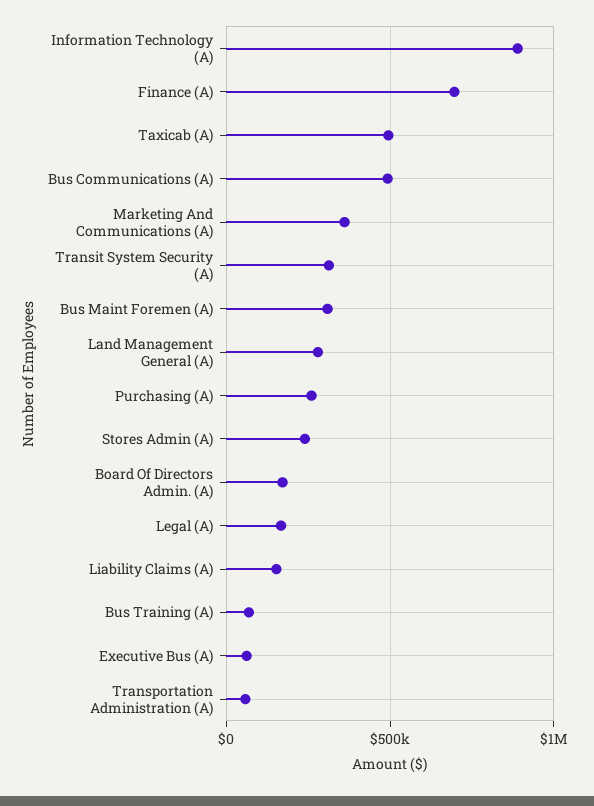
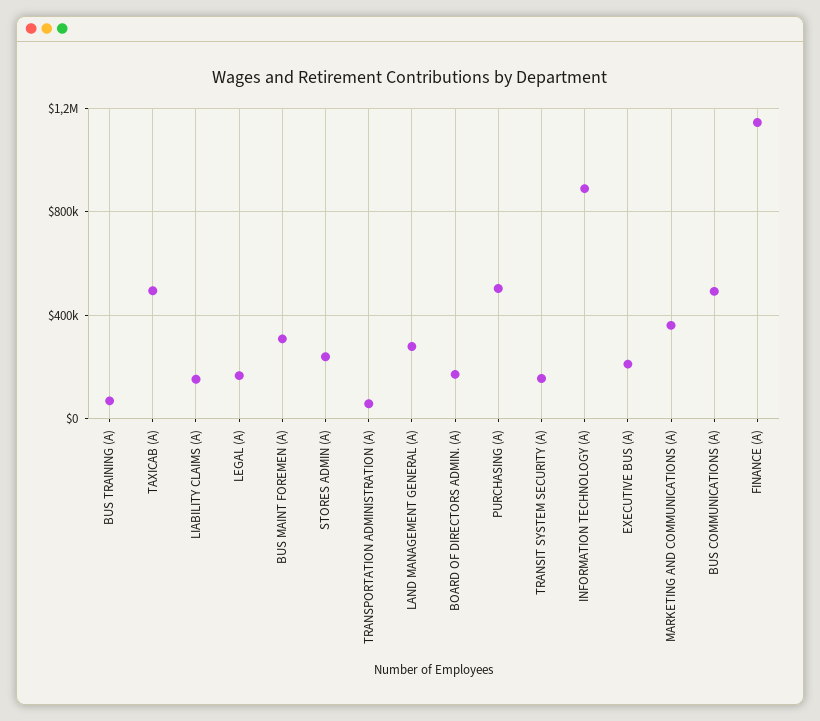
Finance (A): 700000 -> 1150000
Transit System Security (A): 300000 -> 150000
Purchasing (A): 250000 -> 500000
Executive Bus (A): 50000 -> 200000

